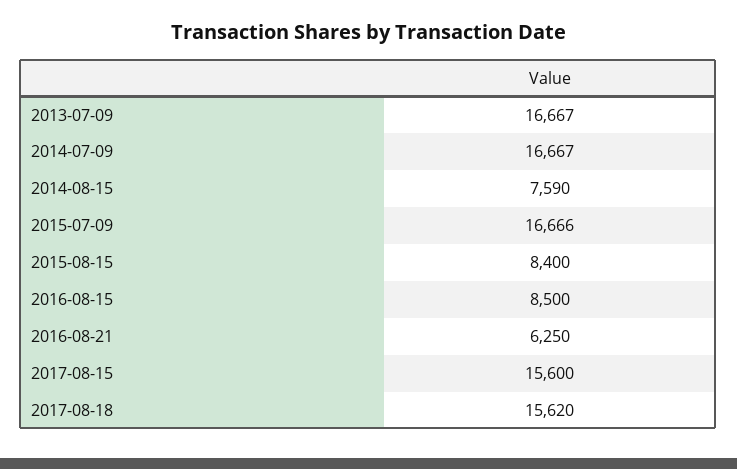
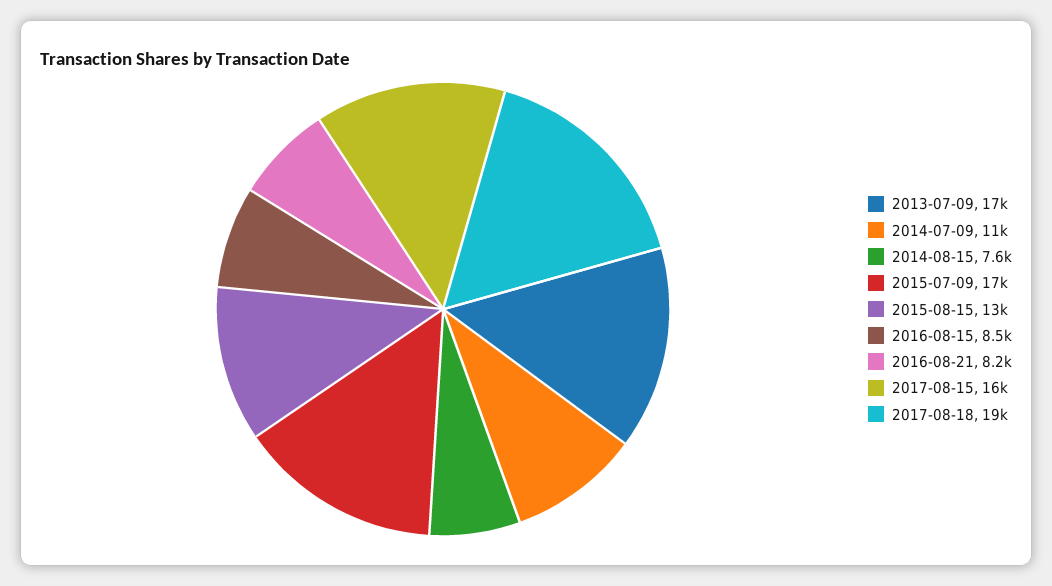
2014-07-09: 16667 -> 11000
2015-08-15: 8400 -> 13000
2016-08-21: 6250 -> 8200
2017-08-18: 15620 -> 19000

